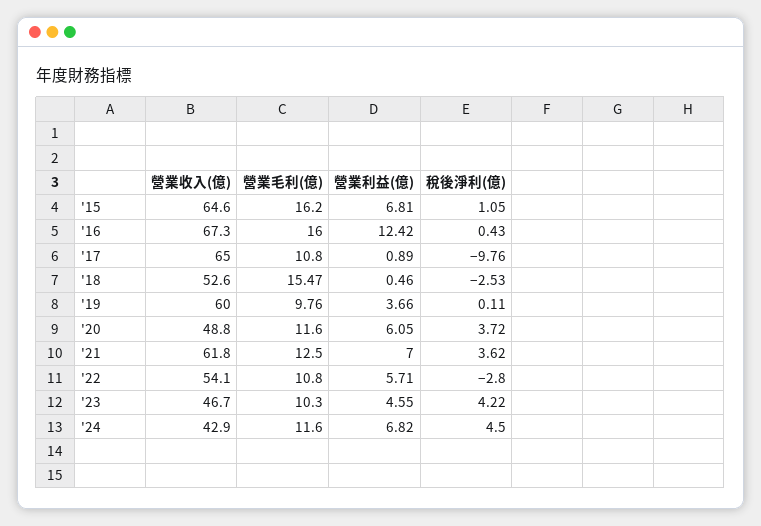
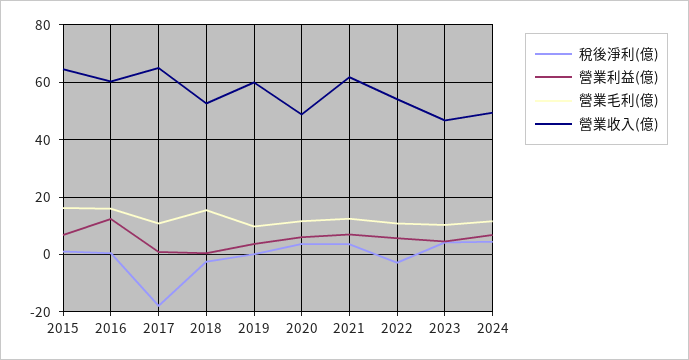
營業收入(億), '16: 67.3 -> 60
稅後淨利(億), '17: -9.76 -> -17.5
營業收入(億), '24: 42.9 -> 50

